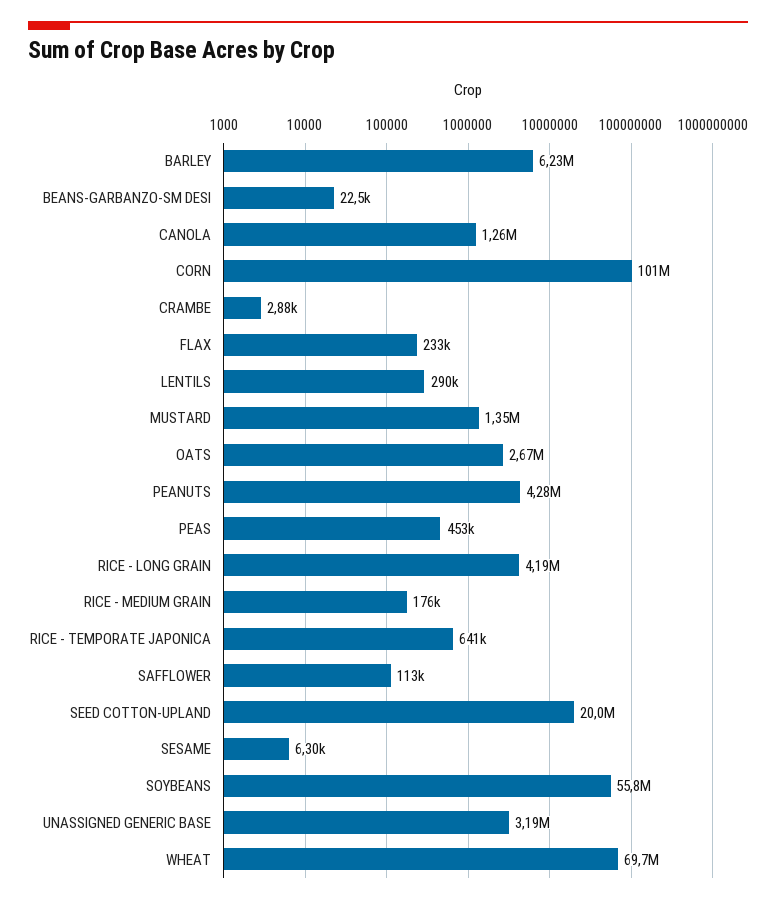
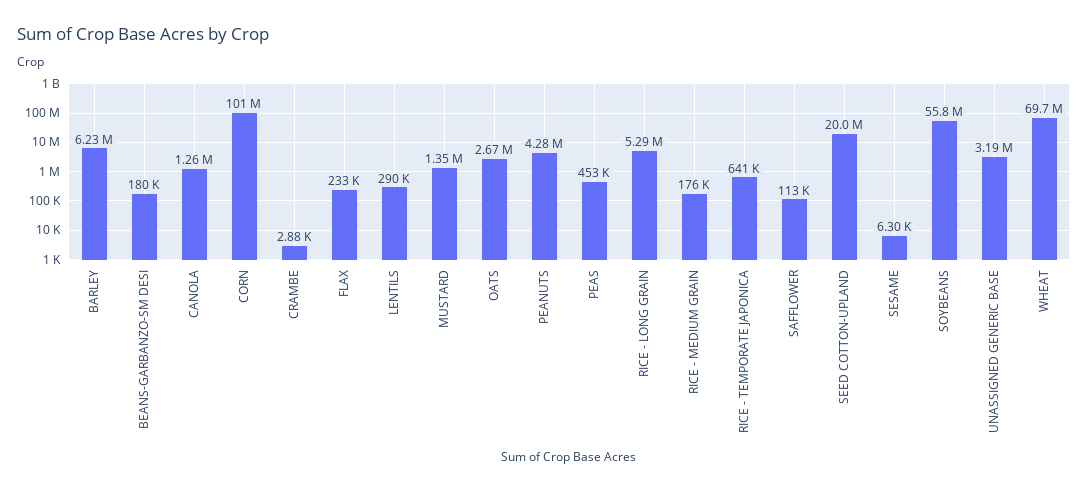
BEANS-GARBANZO-SM DESI: 22500 -> 180000
RICE - LONG GRAIN: 4190000 -> 5290000

